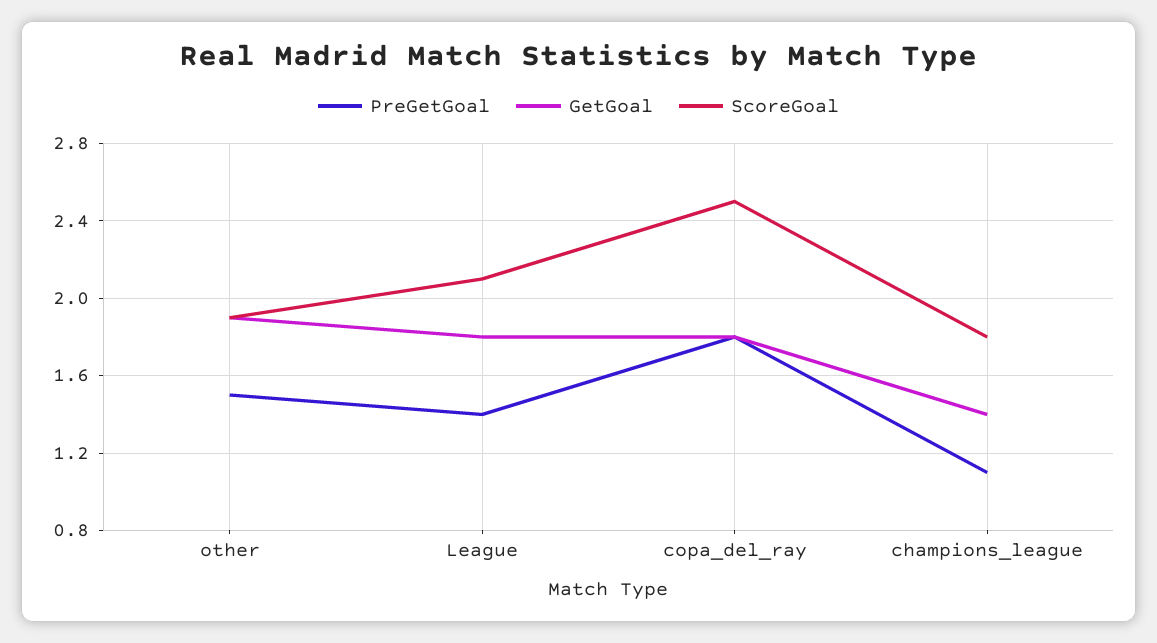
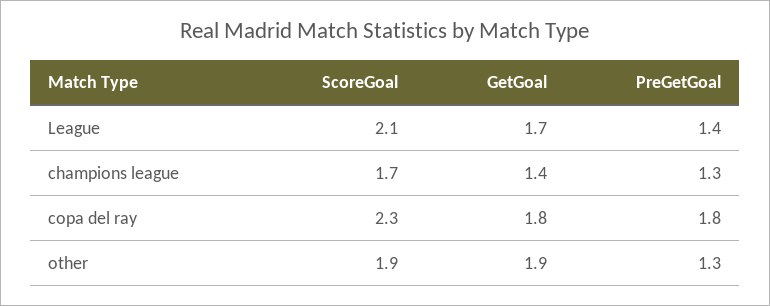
PreGetGoal, other: 1.5 -> 1.3
GetGoal, League: 1.8 -> 1.7
ScoreGoal, copa_del_ray: 2.5 -> 2.3
PreGetGoal, champions_league: 1.1 -> 1.3
ScoreGoal, champions_league: 1.8 -> 1.7

